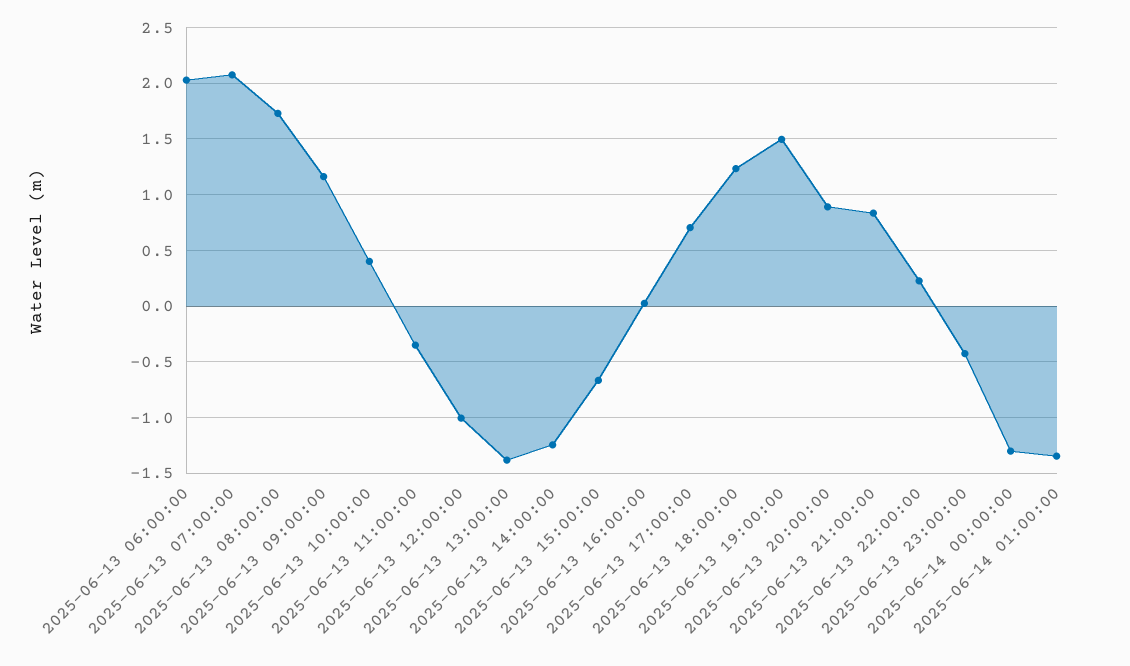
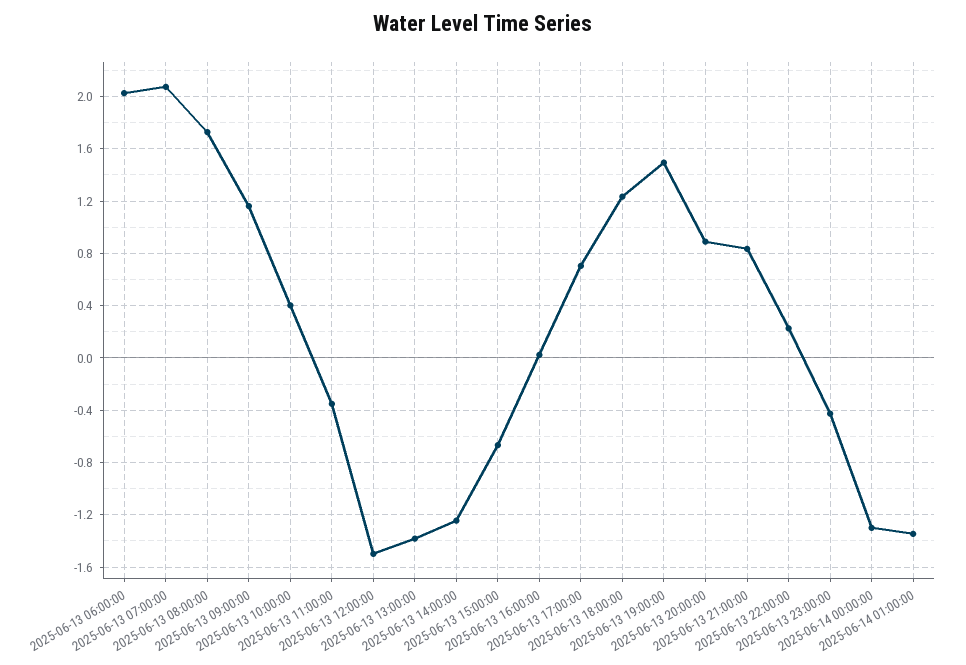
2025-06-13 12:00:00: -1 -> -1.5

